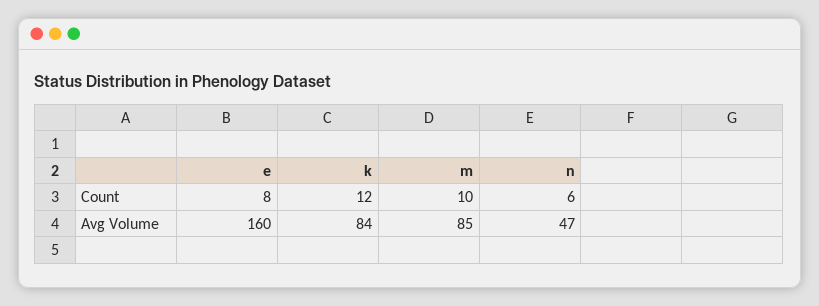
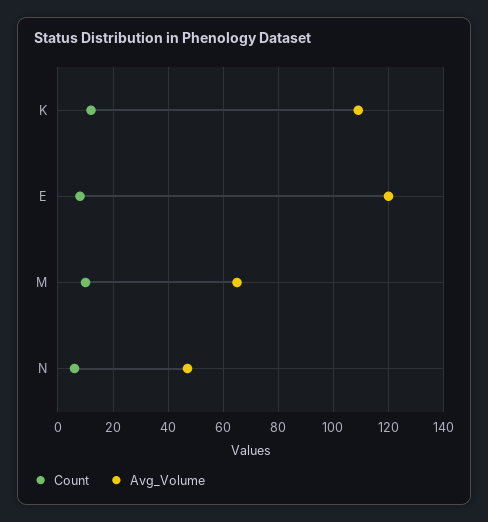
Avg Volume, e: 160 -> 120
Avg Volume, k: 84 -> 110
Avg Volume, m: 85 -> 65

